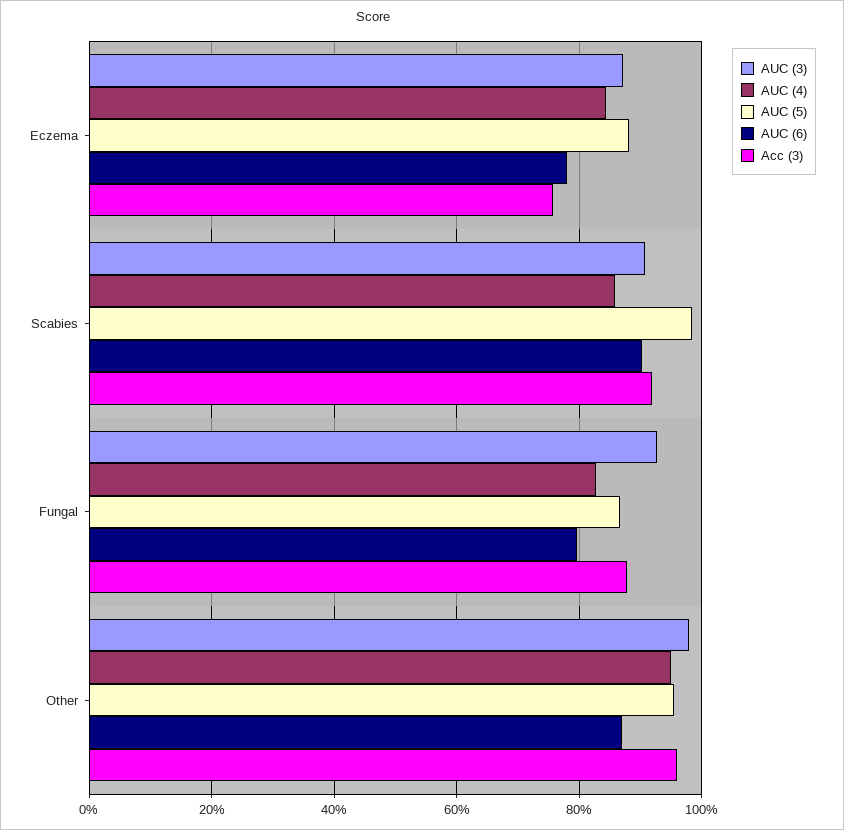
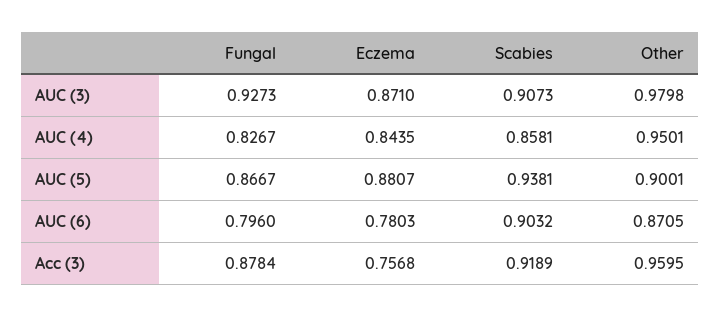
AUC (5), Scabies: 0.98 -> 0.9381
AUC (5), Other: 0.96 -> 0.9001

